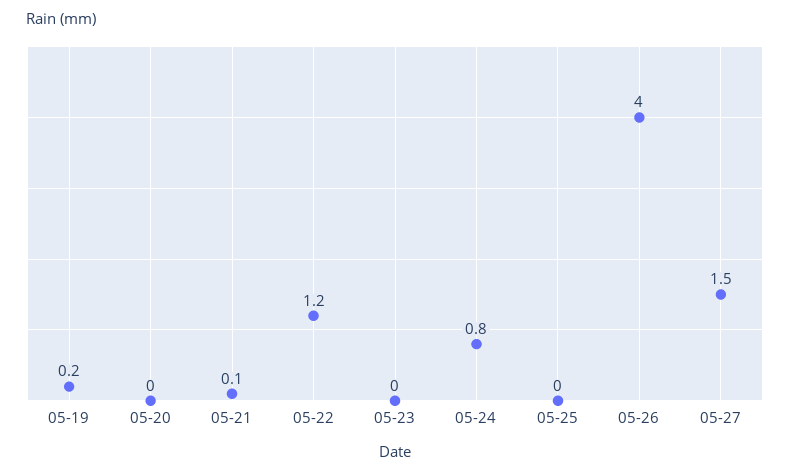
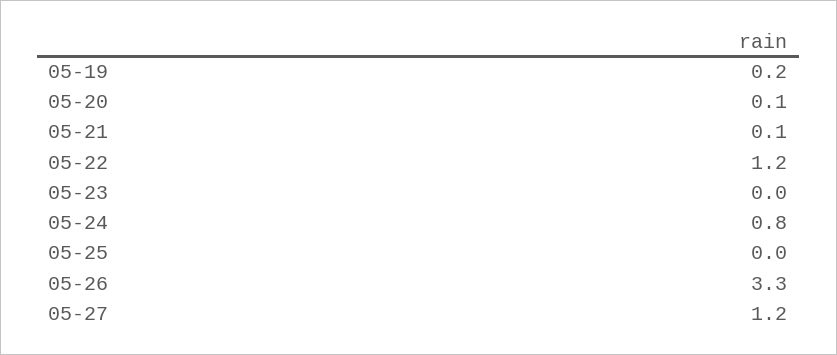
05-20: 0 -> 0.1
05-26: 4 -> 3.3
05-27: 1.5 -> 1.2

